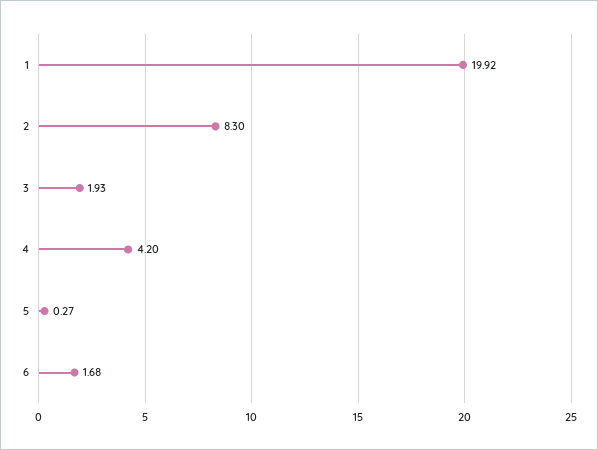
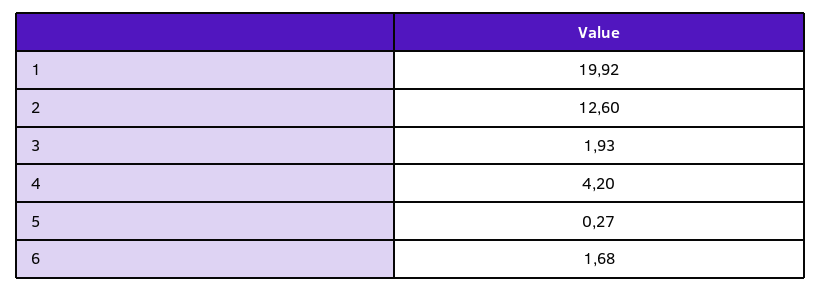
2: 8.3 -> 12.6

